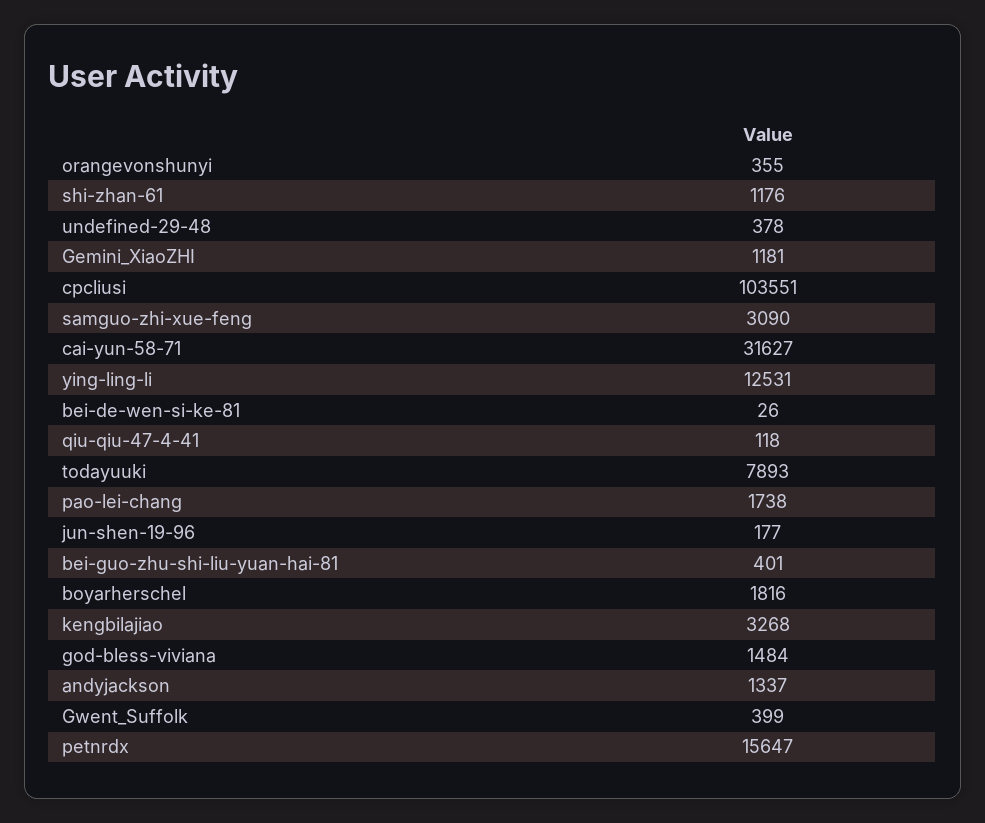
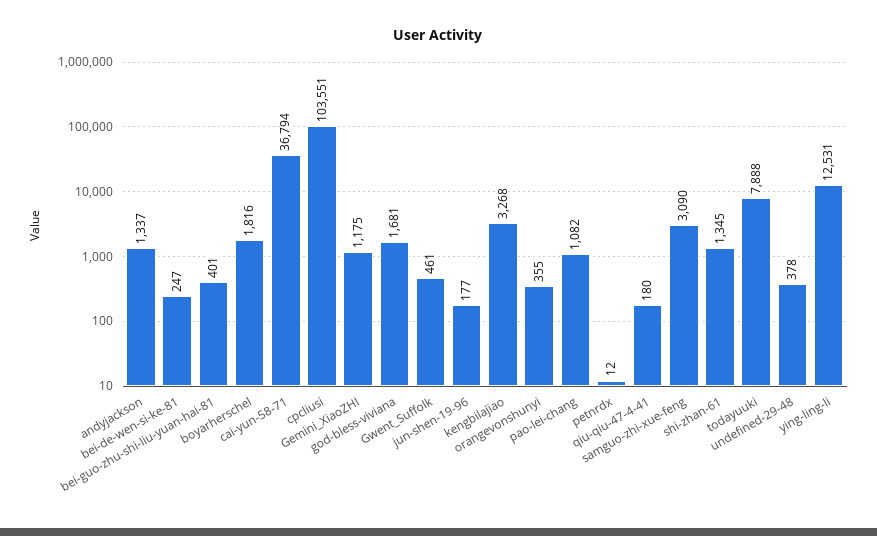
shi-zhan-61: 1176 -> 1345
Gemini_XiaoZHI: 1181 -> 1175
cai-yun-58-71: 31627 -> 36794
bei-de-wen-si-ke-81: 26 -> 247
qiu-qiu-47-4-41: 118 -> 180
todayuuki: 7893 -> 7888
pao-lei-chang: 1738 -> 1082
god-bless-viviana: 1484 -> 1681
Gwent_Suffolk: 399 -> 461
petnrdx: 15647 -> 12

